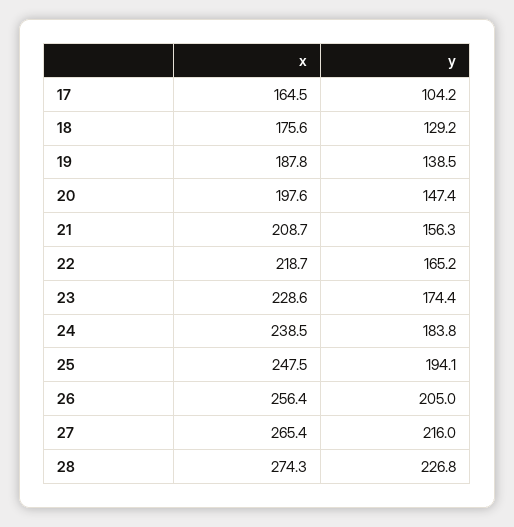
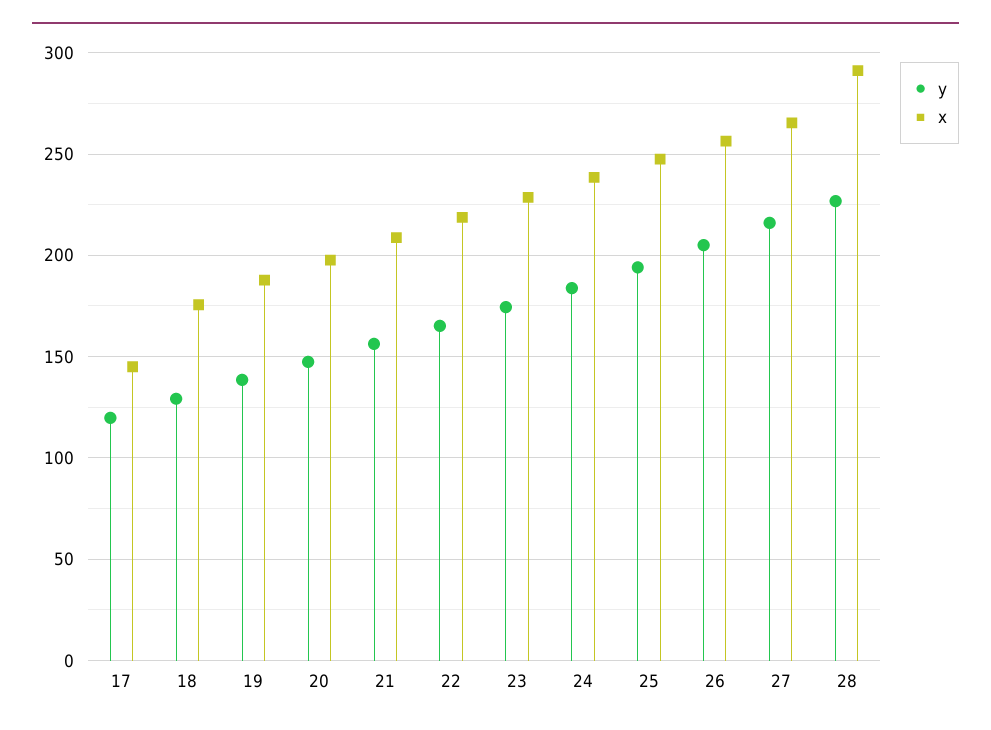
x, 17: 164.5 -> 145
y, 17: 104.2 -> 120
x, 28: 274.3 -> 290

